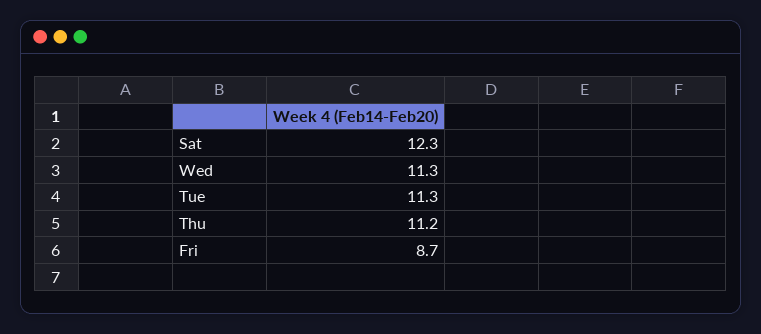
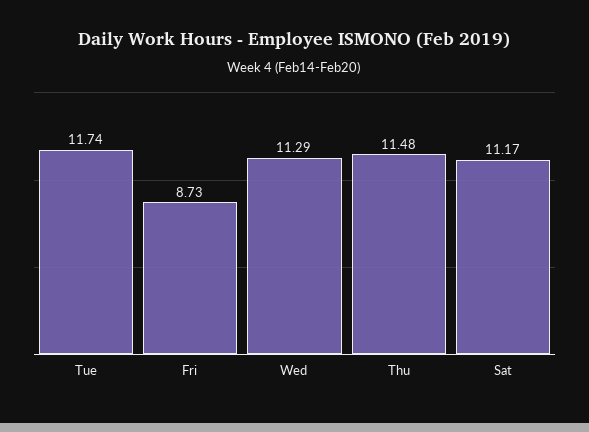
Sat: 12.3 -> 11.17
Tue: 11.3 -> 11.74
Thu: 11.2 -> 11.48

